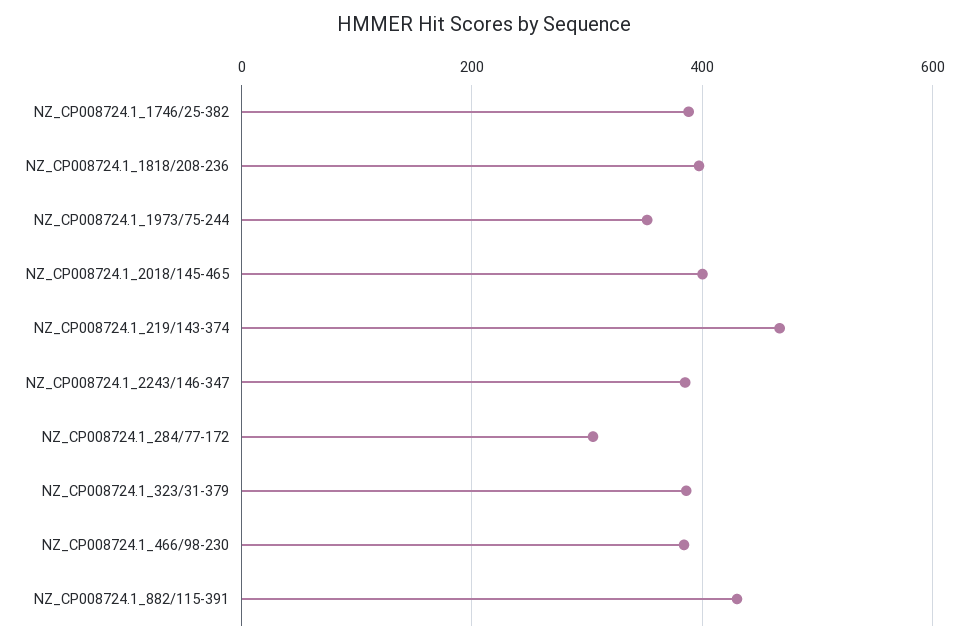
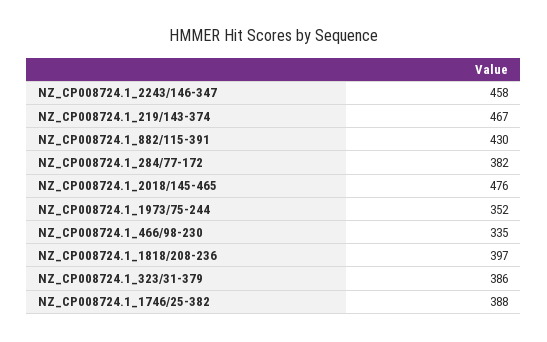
NZ_CP008724.1_2018/145-465: 400 -> 476
NZ_CP008724.1_2243/146-347: 380 -> 458
NZ_CP008724.1_284/77-172: 300 -> 382
NZ_CP008724.1_466/98-230: 380 -> 335

